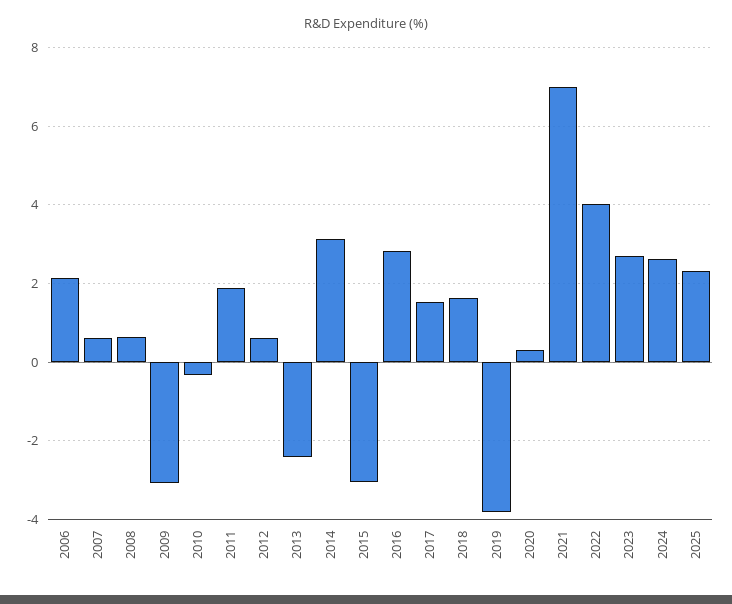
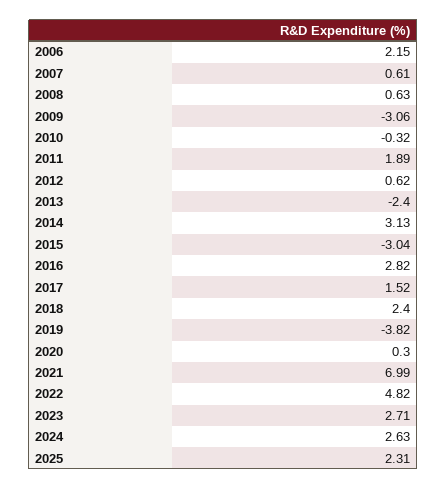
2018: 1.6 -> 2.4
2022: 4 -> 4.82

